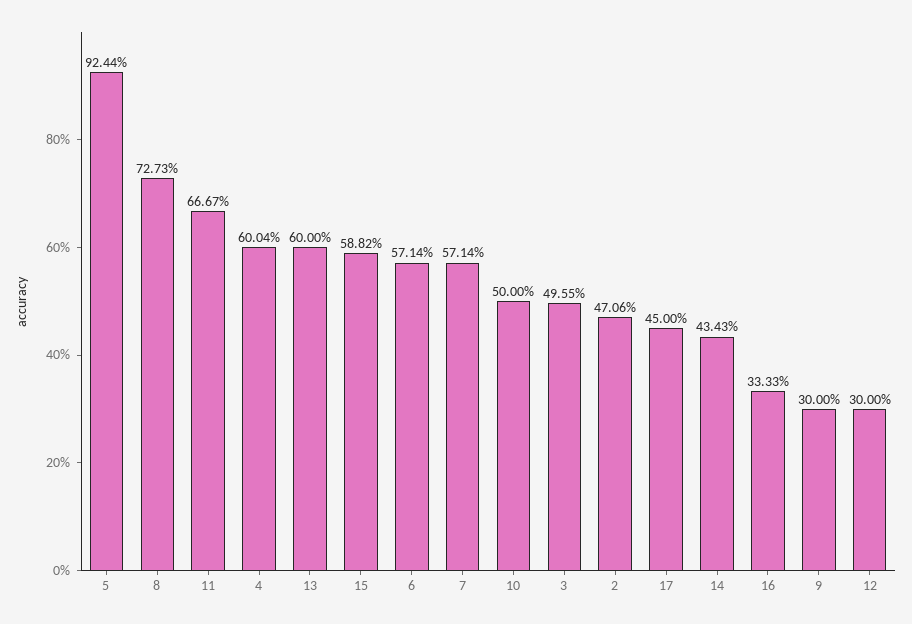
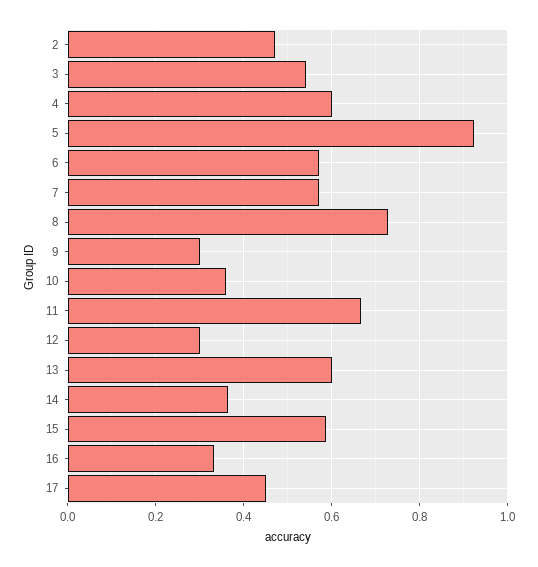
10: 0.5 -> 0.36
3: 0.4955 -> 0.54
14: 0.4343 -> 0.36

